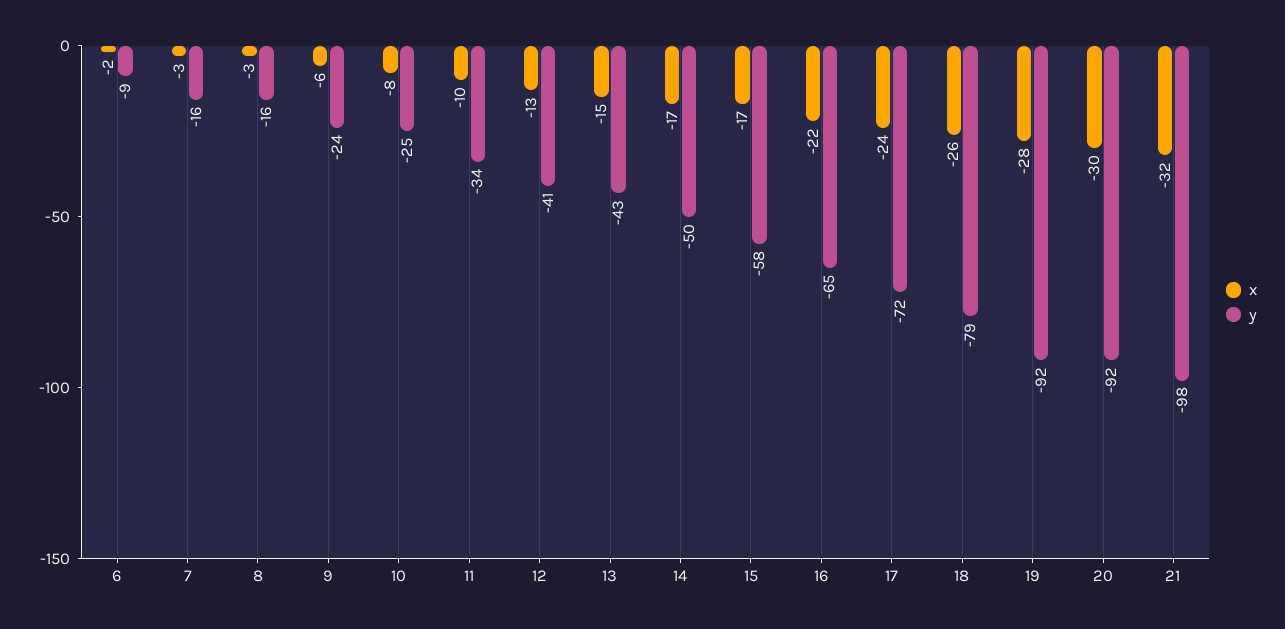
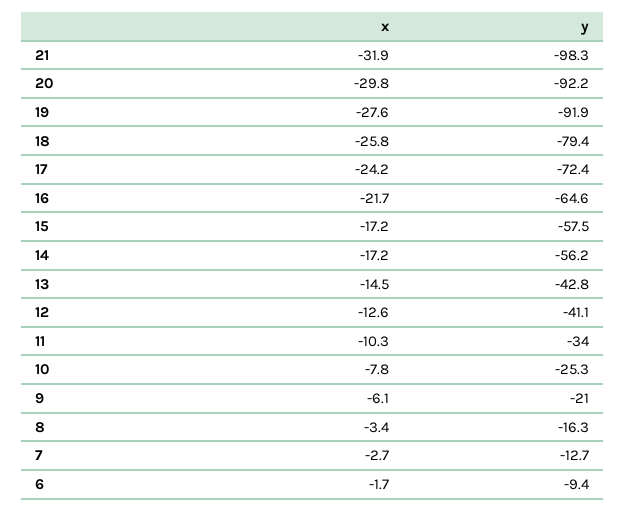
y, 7: -16 -> -12.7
y, 9: -24 -> -21
y, 14: -50 -> -56.2

